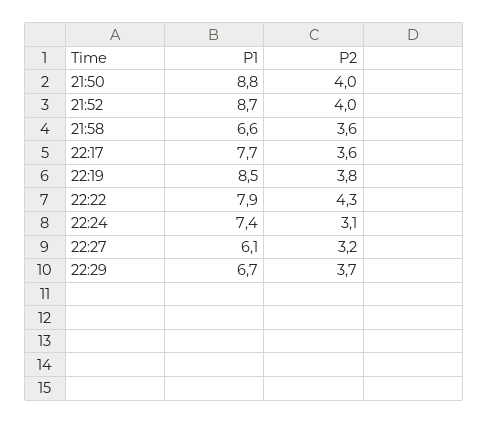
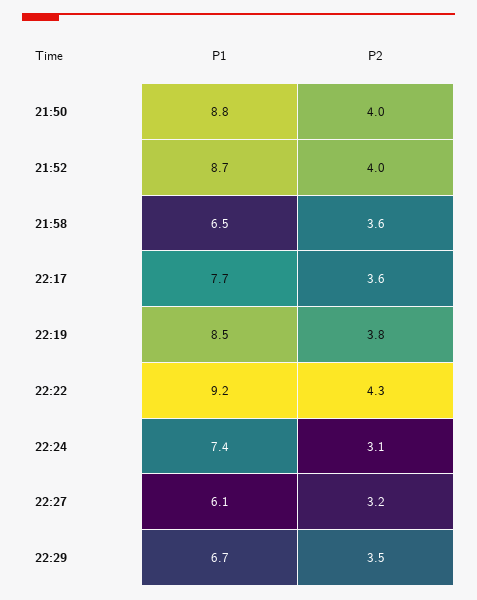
P1, 21:58: 6.6 -> 6.5
P1, 22:22: 7.9 -> 9.2
P2, 22:29: 3.7 -> 3.5

